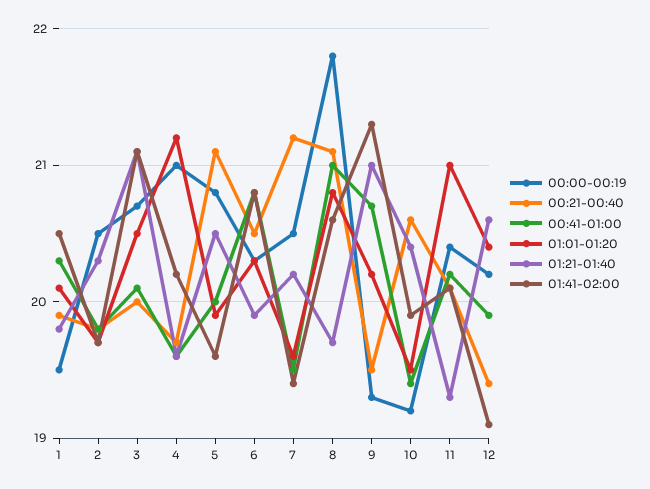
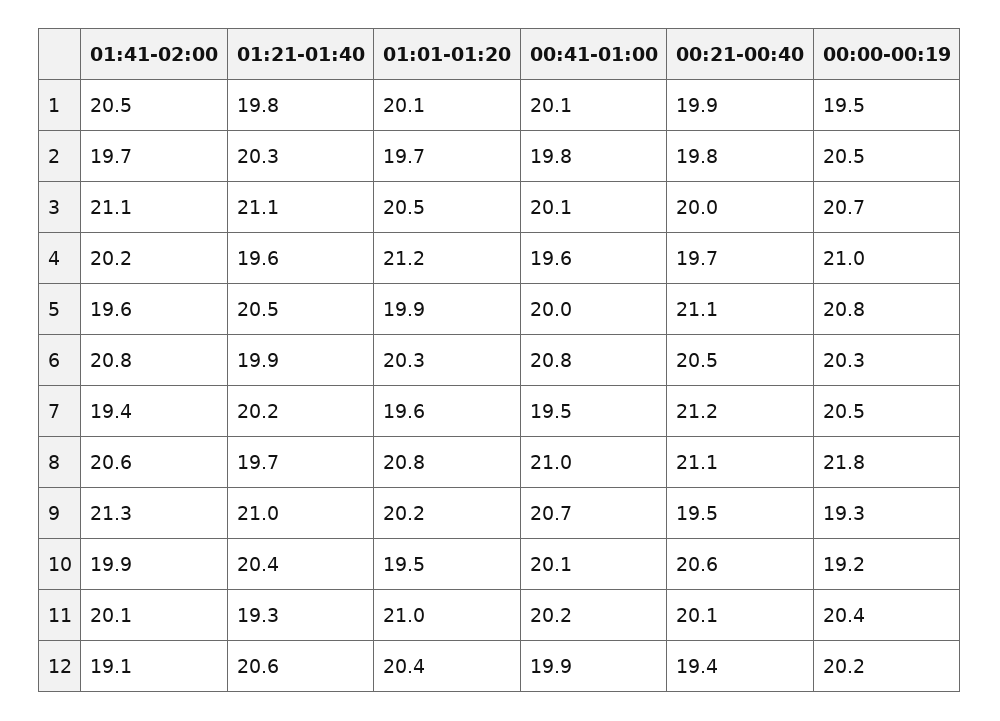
00:41-01:00, 1: 20.3 -> 20.1
00:41-01:00, 10: 19.4 -> 20.1

